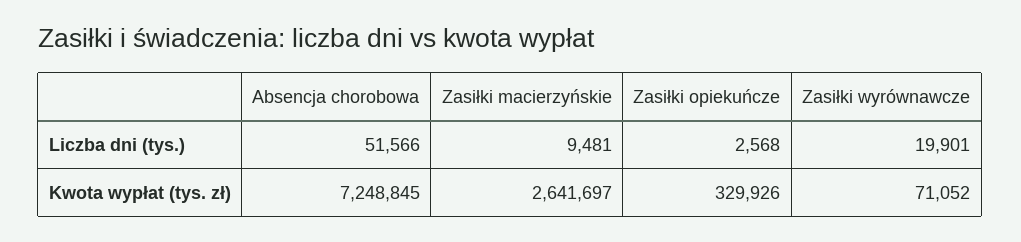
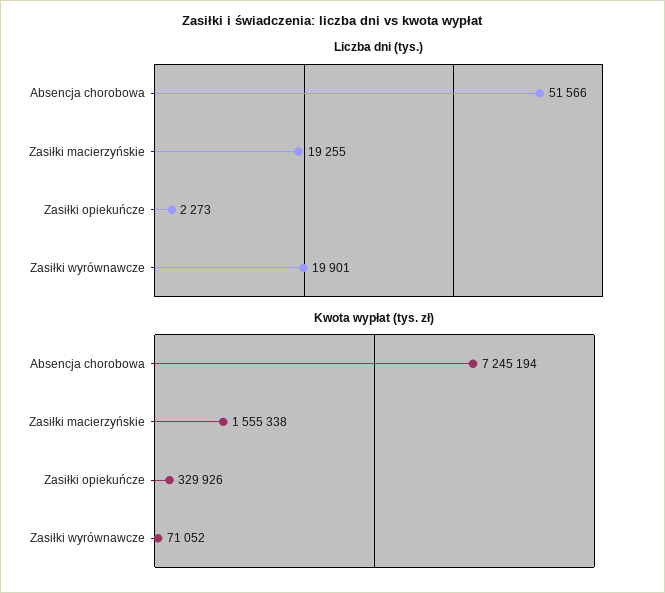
Liczba dni (tys.), Zasiłki macierzyńskie: 9481 -> 19255
Liczba dni (tys.), Zasiłki opiekuńcze: 2568 -> 2273
Kwota wypłat (tys. zł), Absencja chorobowa: 7248845 -> 7245194
Kwota wypłat (tys. zł), Zasiłki macierzyńskie: 2641697 -> 1555338

